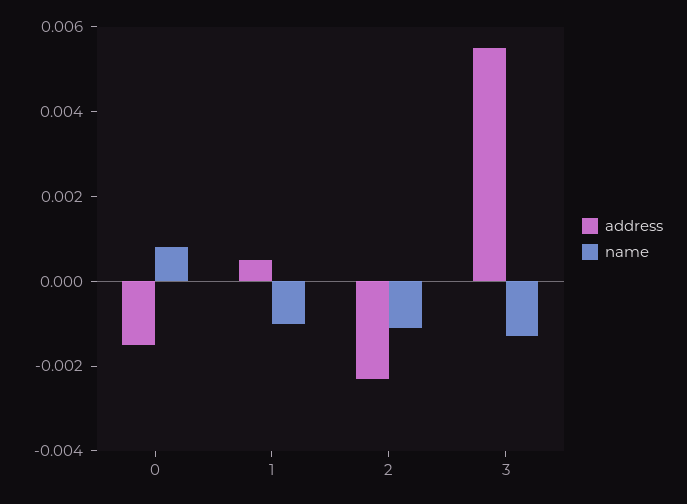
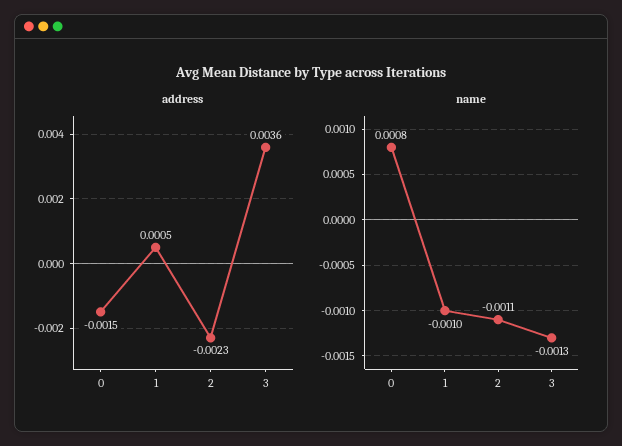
address, 3: 0.0055 -> 0.0036

